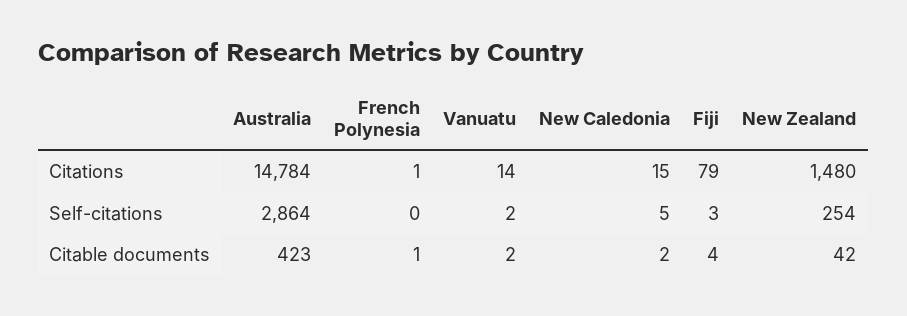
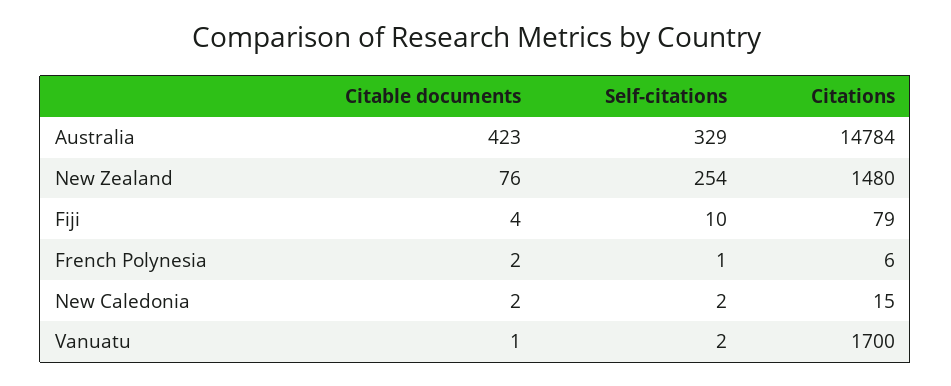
French Polynesia, Citations: 1 -> 6
Vanuatu, Citations: 14 -> 1700
Australia, Self-citations: 2864 -> 329
French Polynesia, Self-citations: 0 -> 1
New Caledonia, Self-citations: 5 -> 2
Fiji, Self-citations: 3 -> 10
French Polynesia, Citable documents: 1 -> 2
Vanuatu, Citable documents: 2 -> 1
New Zealand, Citable documents: 42 -> 76

